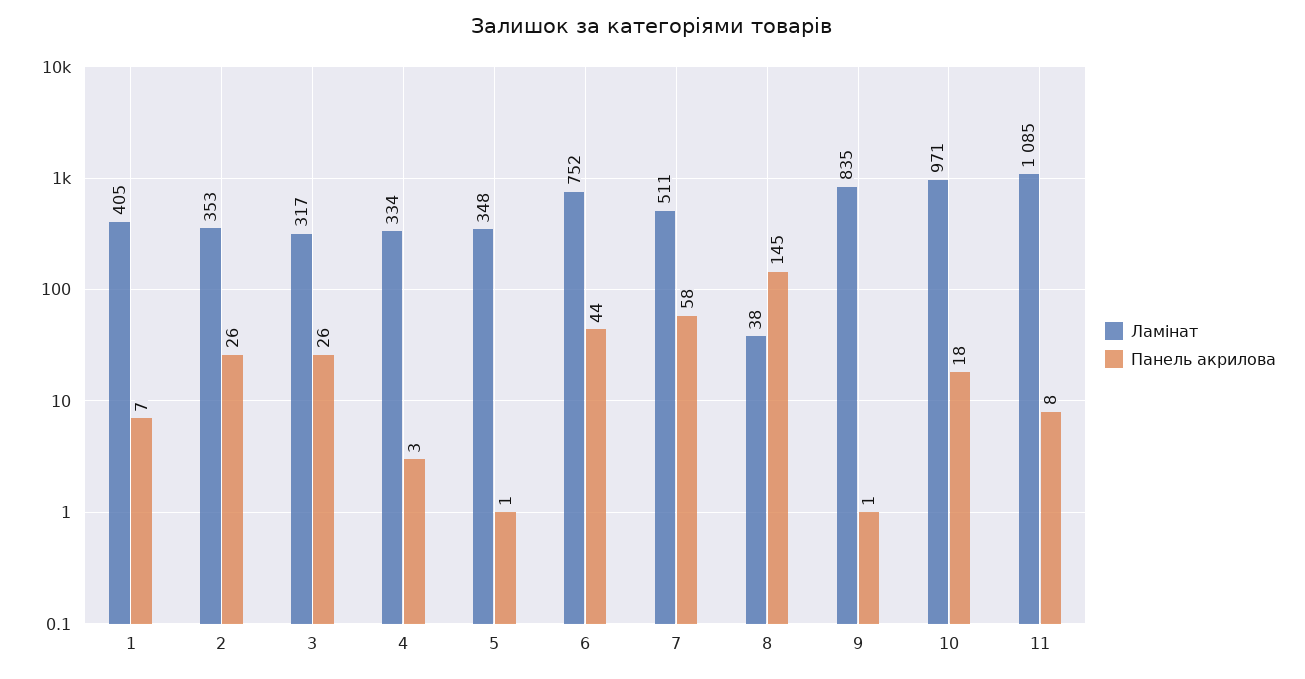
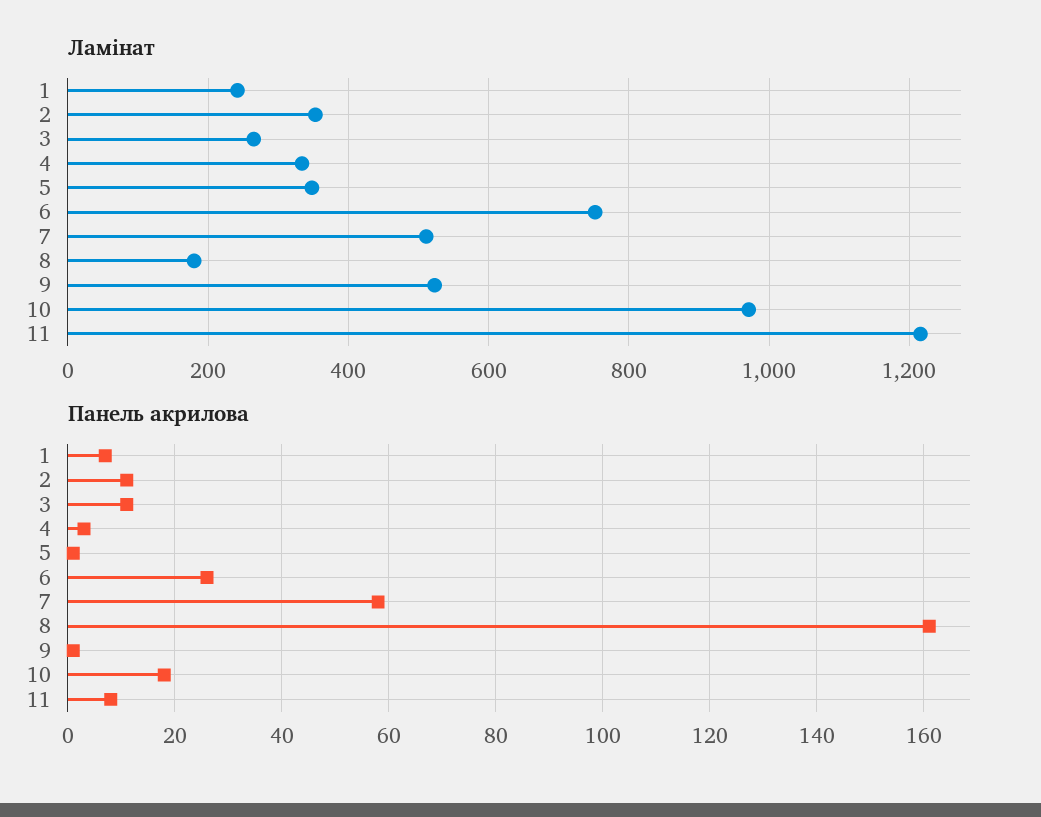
Ламінат, 1: 405 -> 240
Панель акрилова, 2: 26 -> 10
Ламінат, 3: 317 -> 260
Панель акрилова, 3: 26 -> 10
Панель акрилова, 6: 44 -> 25
Ламінат, 8: 38 -> 180
Панель акрилова, 8: 145 -> 160
Ламінат, 9: 835 -> 520
Ламінат, 11: 1085 -> 1220

